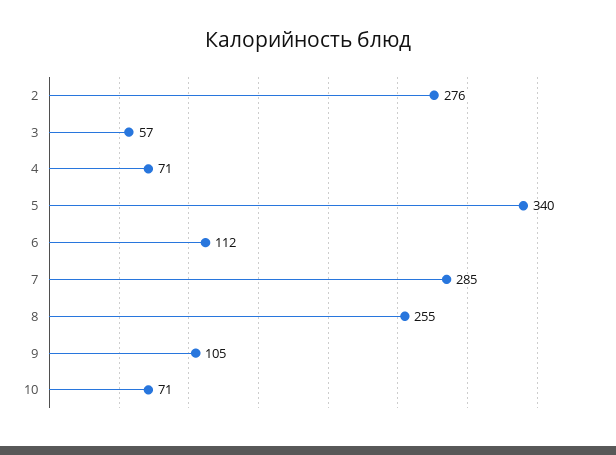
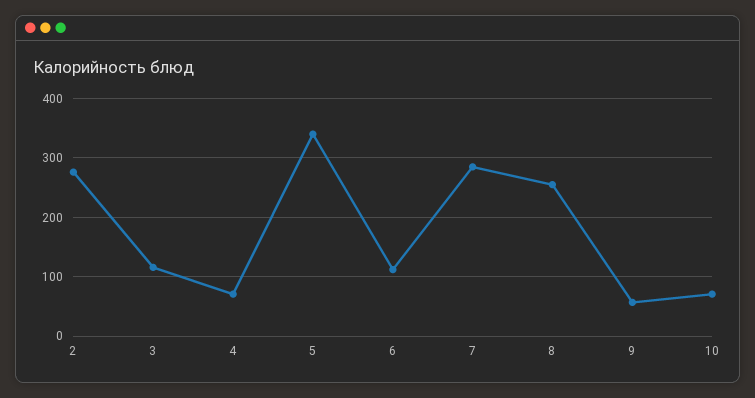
3: 57 -> 120
9: 105 -> 60

